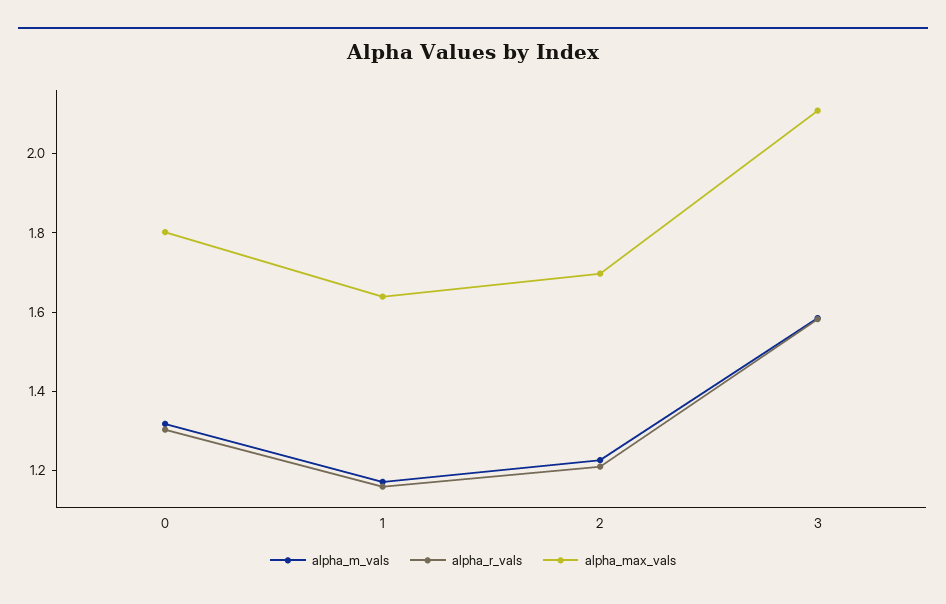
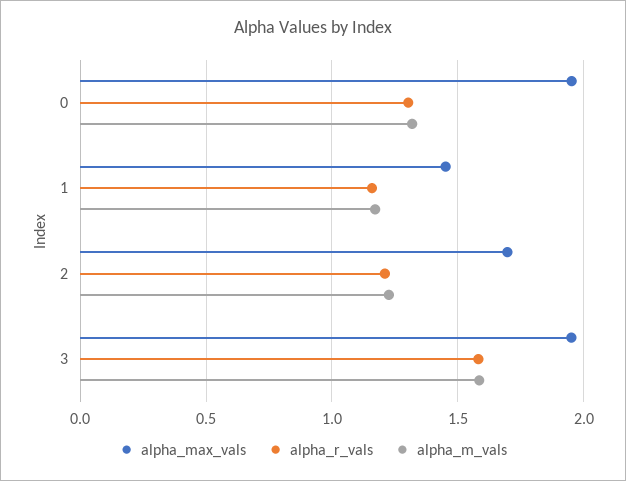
alpha_max_vals, 0: 1.8 -> 1.95
alpha_max_vals, 1: 1.65 -> 1.45
alpha_max_vals, 3: 2.1 -> 1.95

